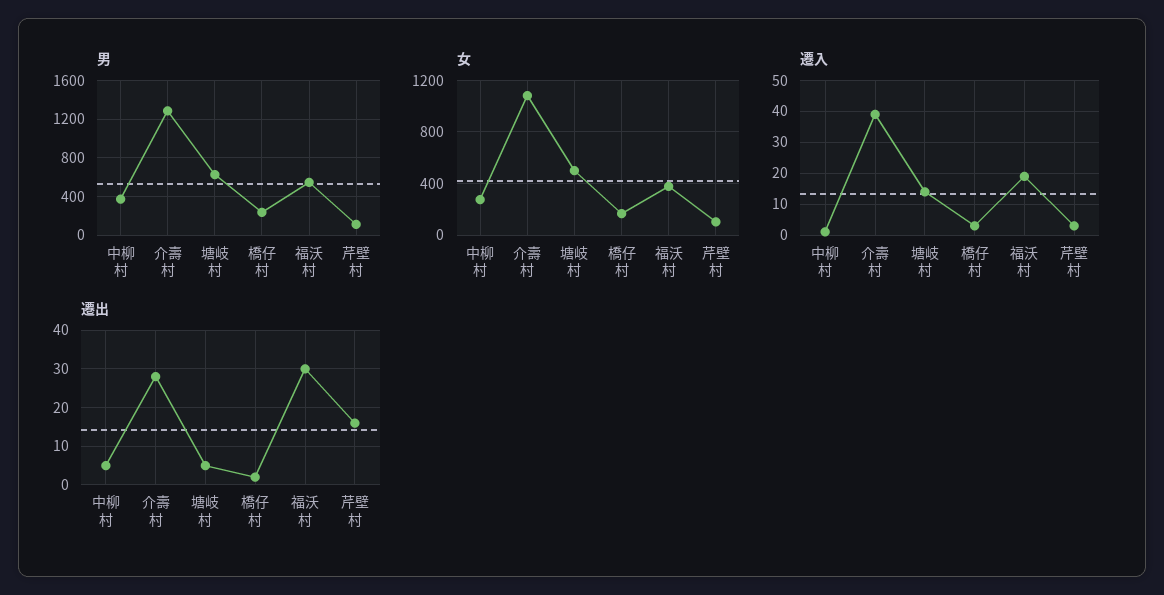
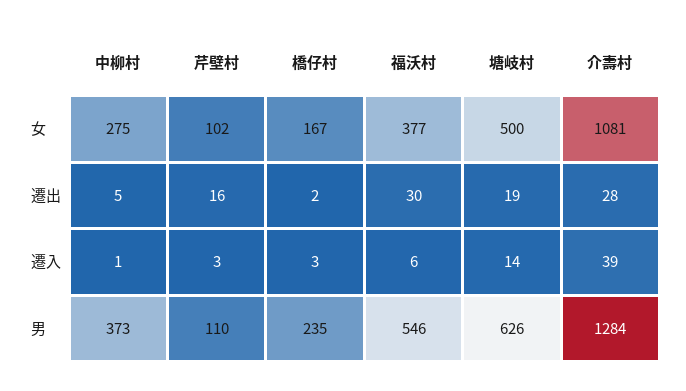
遷入, 福沃村: 20 -> 6
遷出, 塘岐村: 5 -> 19

